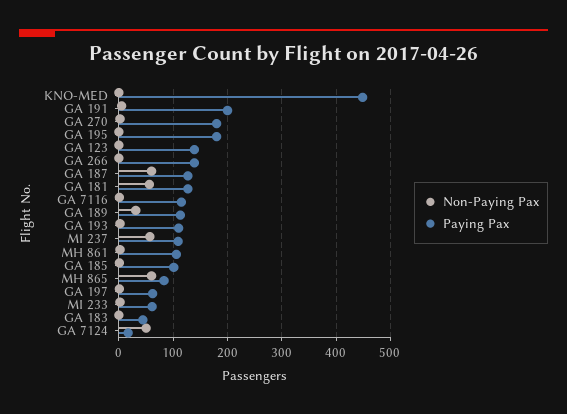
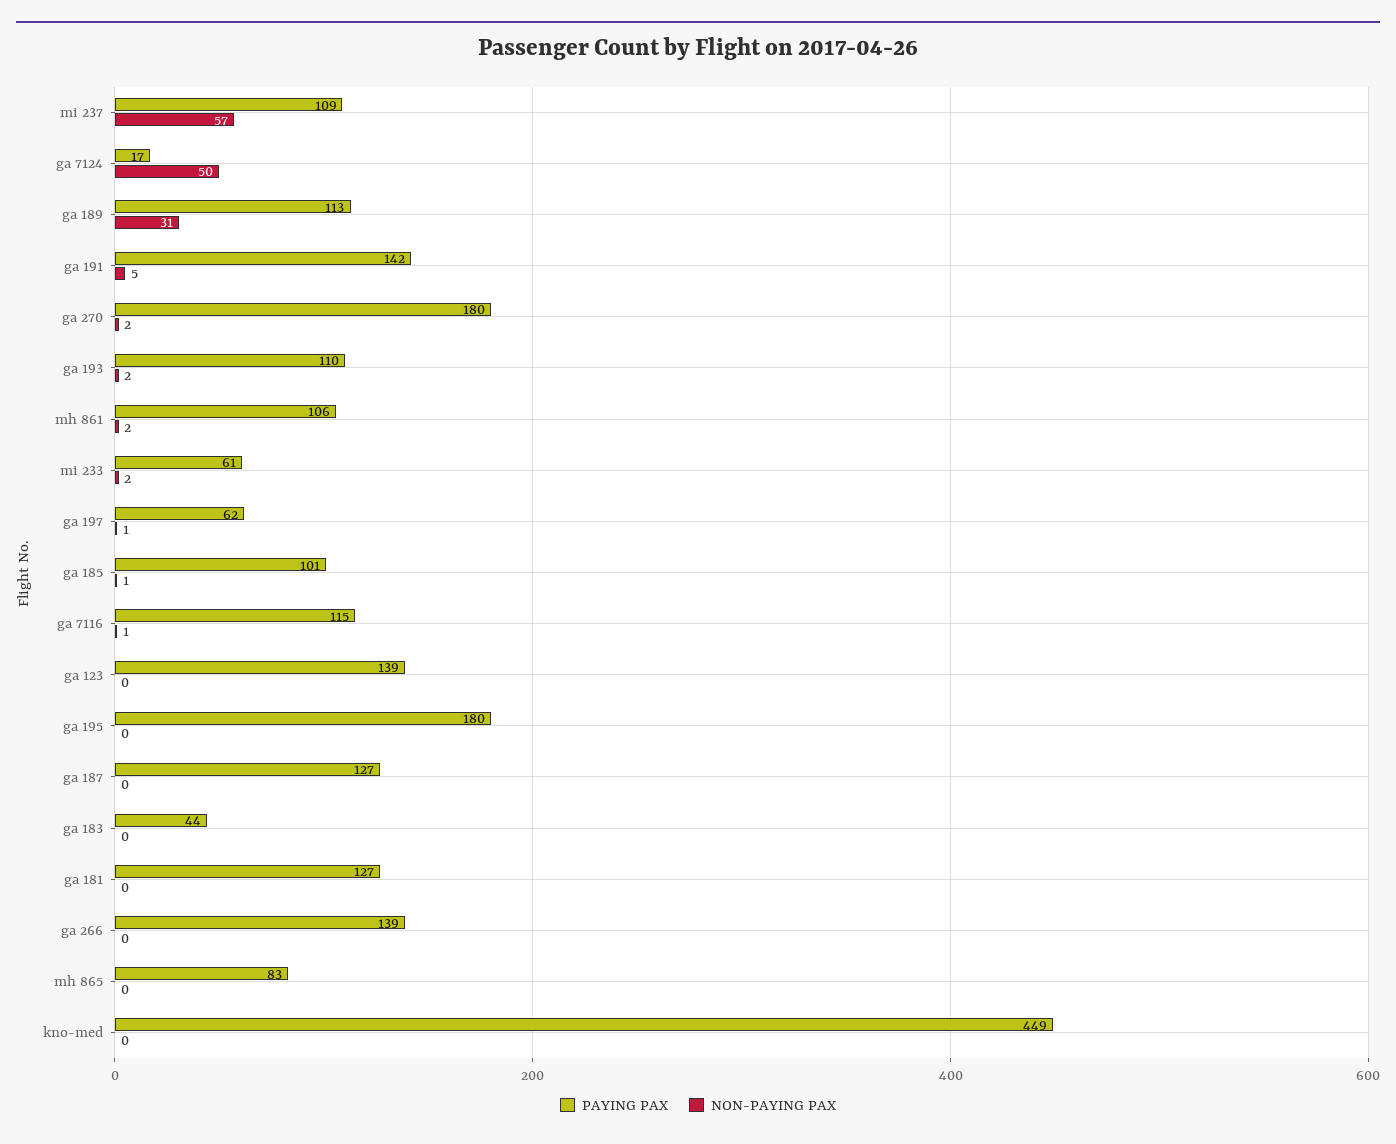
Paying Pax, GA 191: 200 -> 142
Non-Paying Pax, GA 187: 60 -> 0
Non-Paying Pax, GA 181: 60 -> 0
Non-Paying Pax, MH 865: 60 -> 0

